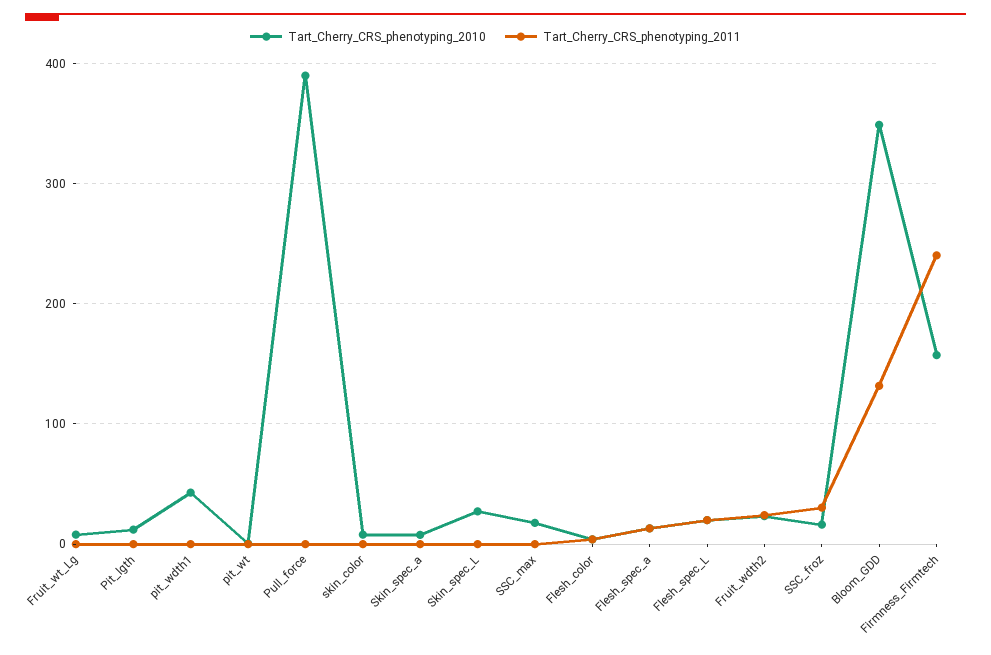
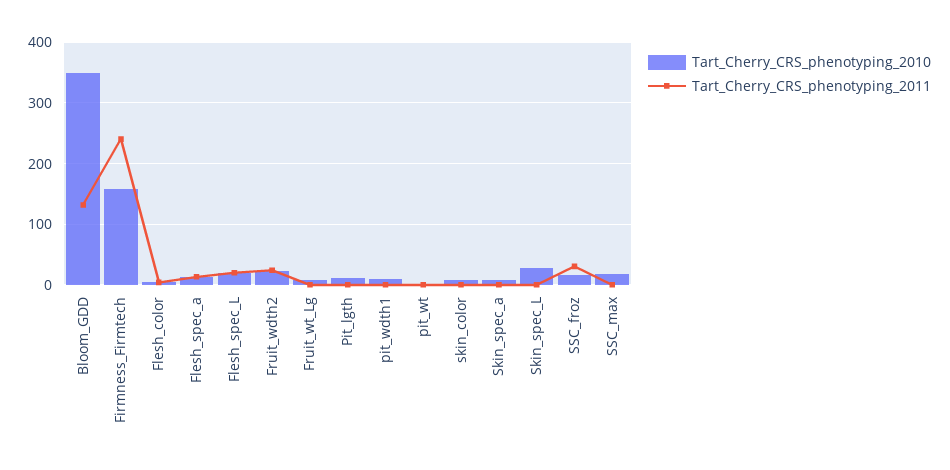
Tart_Cherry_CRS_phenotyping_2010, pit_wdth1: 40 -> 10
Tart_Cherry_CRS_phenotyping_2010, Pull_force: 390 -> none
Tart_Cherry_CRS_phenotyping_2011, Pull_force: 0 -> none

